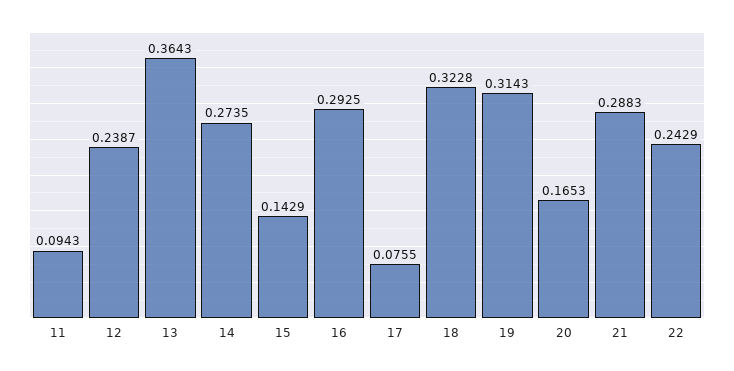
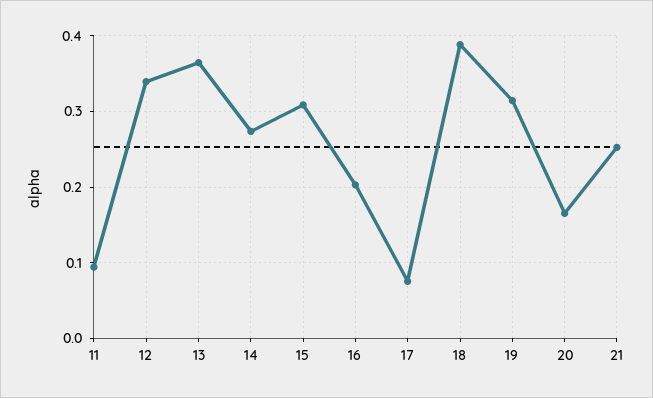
12: 0.2387 -> 0.34
15: 0.1429 -> 0.31
16: 0.2925 -> 0.2
18: 0.3228 -> 0.39
21: 0.2883 -> 0.25
22: 0.2429 -> none

